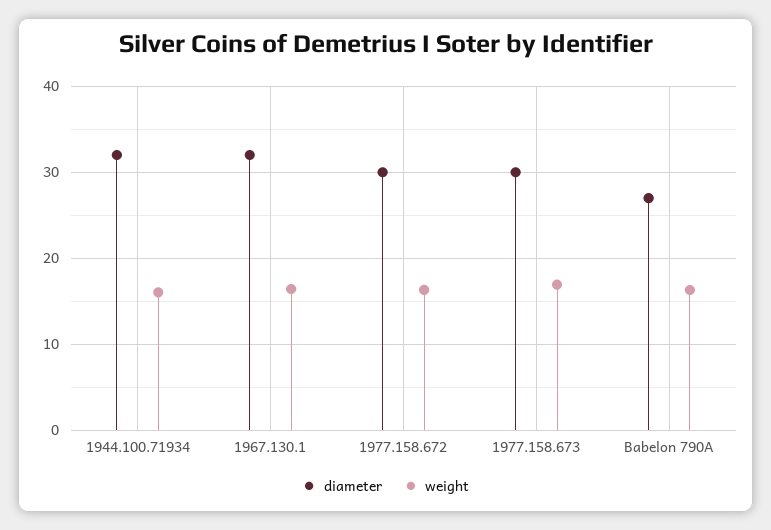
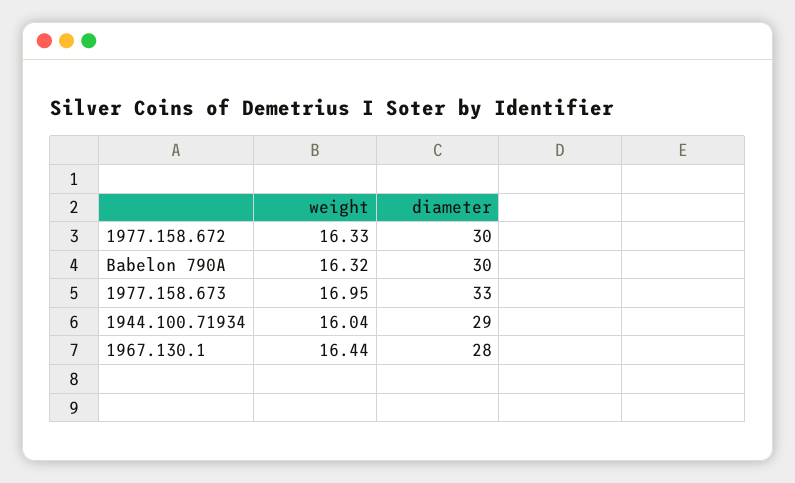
diameter, 1944.100.71934: 32 -> 29
diameter, 1967.130.1: 32 -> 28
diameter, 1977.158.673: 30 -> 33
diameter, Babelon 790A: 27 -> 30

